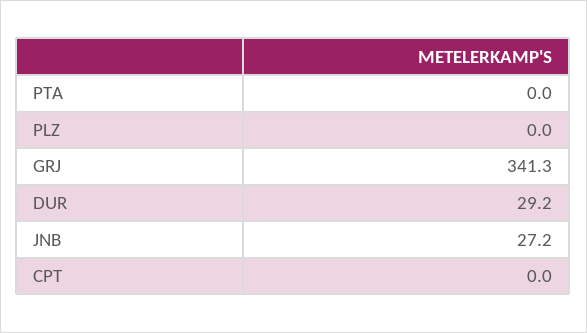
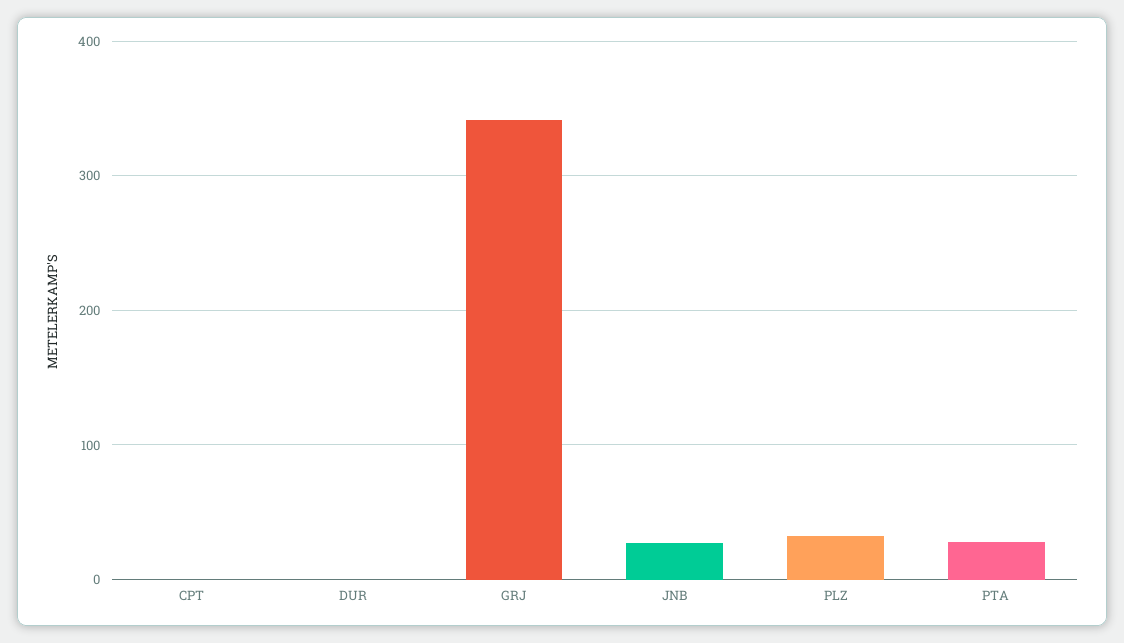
PTA: 0 -> 30
PLZ: 0 -> 30
DUR: 29.2 -> 0

